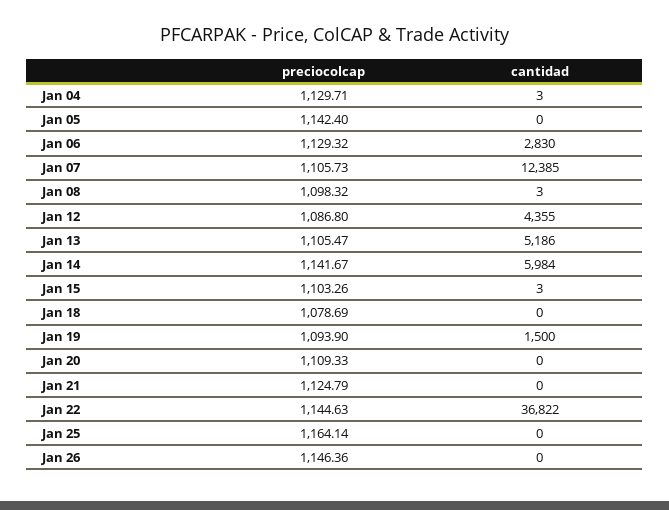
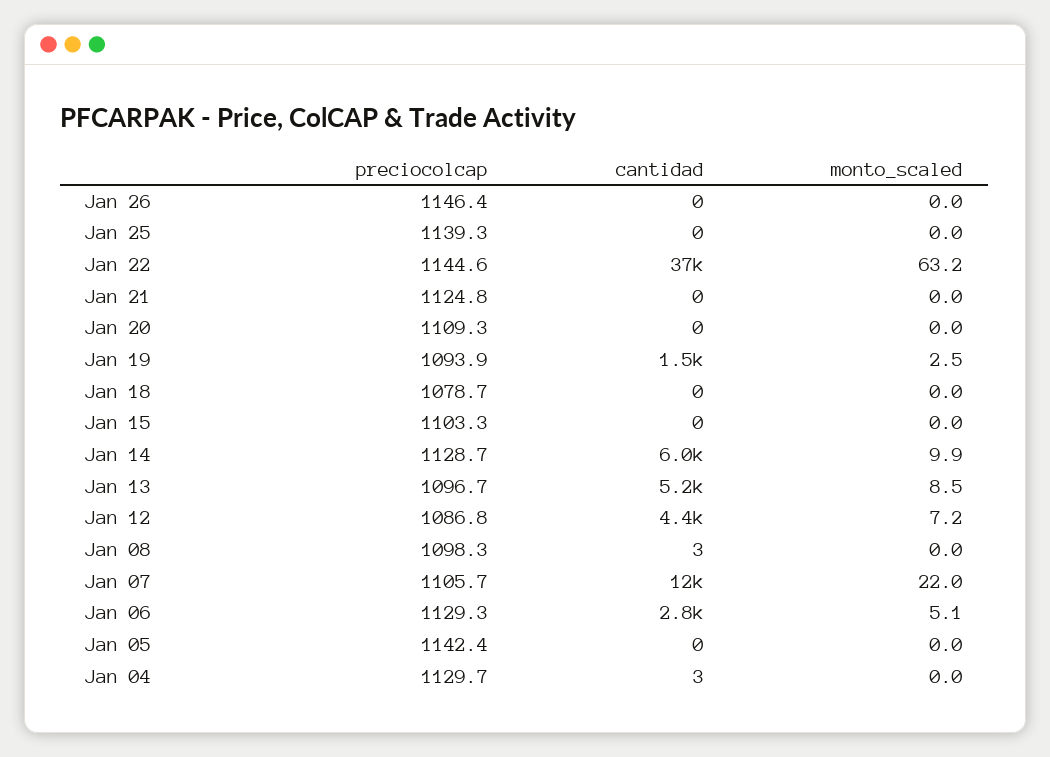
preciocolcap, Jan 13: 1105.47 -> 1096.7
preciocolcap, Jan 14: 1141.67 -> 1128.7
cantidad, Jan 15: 3 -> 0
preciocolcap, Jan 25: 1164.14 -> 1139.3
monto_scaled, Jan 26: none -> 0
monto_scaled, Jan 25: none -> 0
monto_scaled, Jan 22: none -> 63.2
monto_scaled, Jan 21: none -> 0
monto_scaled, Jan 20: none -> 0
monto_scaled, Jan 19: none -> 2.5
monto_scaled, Jan 18: none -> 0
monto_scaled, Jan 15: none -> 0
monto_scaled, Jan 14: none -> 9.9
monto_scaled, Jan 13: none -> 8.5
monto_scaled, Jan 12: none -> 7.2
monto_scaled, Jan 08: none -> 0
monto_scaled, Jan 07: none -> 22
monto_scaled, Jan 06: none -> 5.1
monto_scaled, Jan 05: none -> 0
monto_scaled, Jan 04: none -> 0

